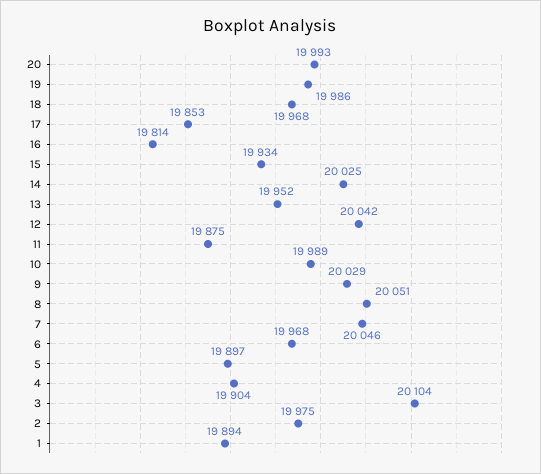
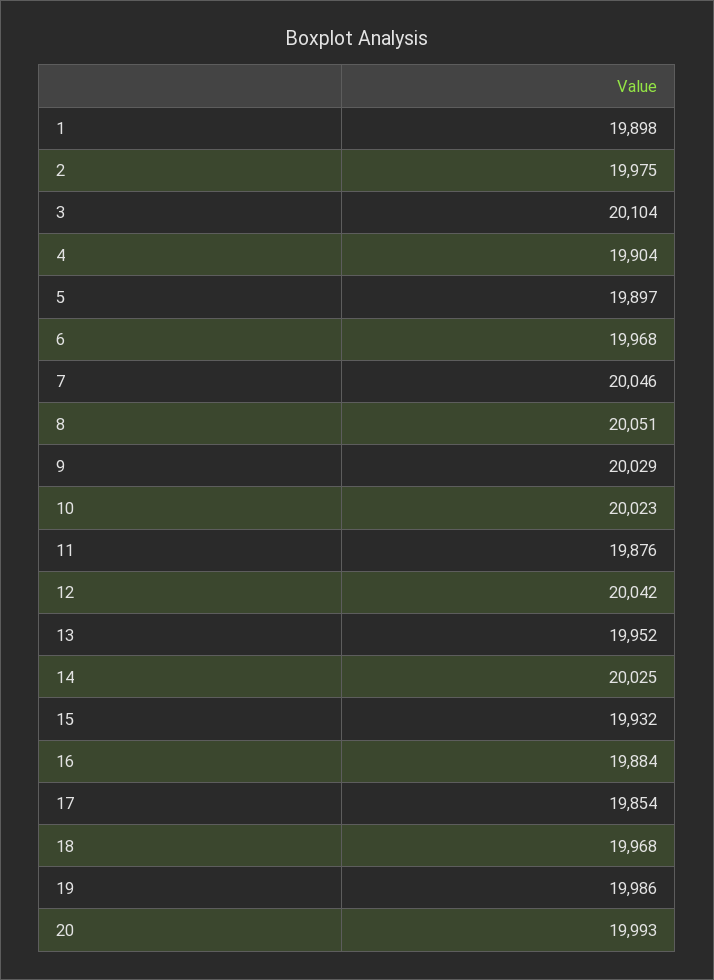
17: 19853 -> 19854
16: 19814 -> 19884
15: 19934 -> 19932
11: 19875 -> 19876
10: 19989 -> 20023
1: 19894 -> 19898

